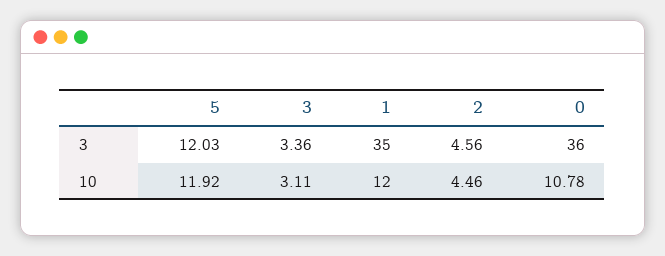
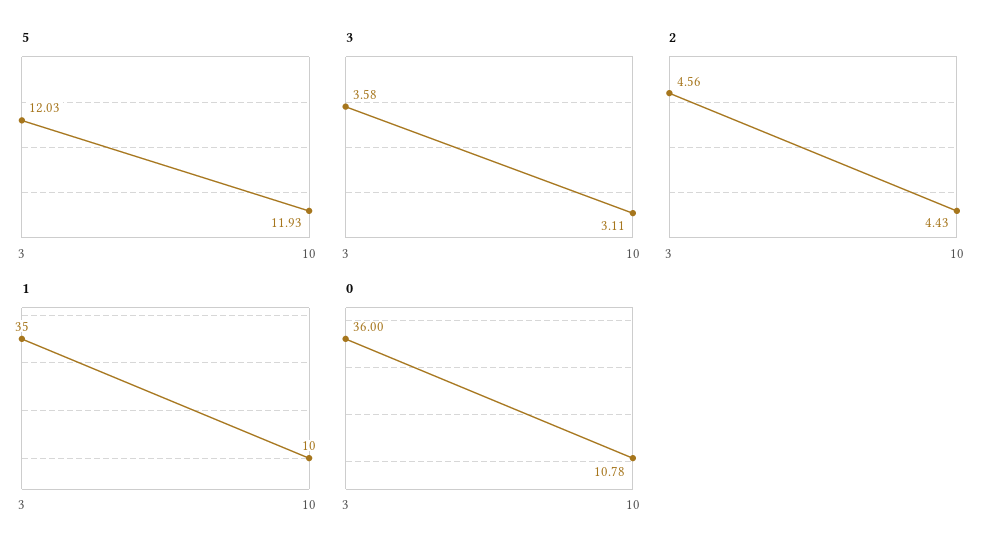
3, 3: 3.36 -> 3.58
5, 10: 11.92 -> 11.93
1, 10: 12 -> 10
2, 10: 4.46 -> 4.43

